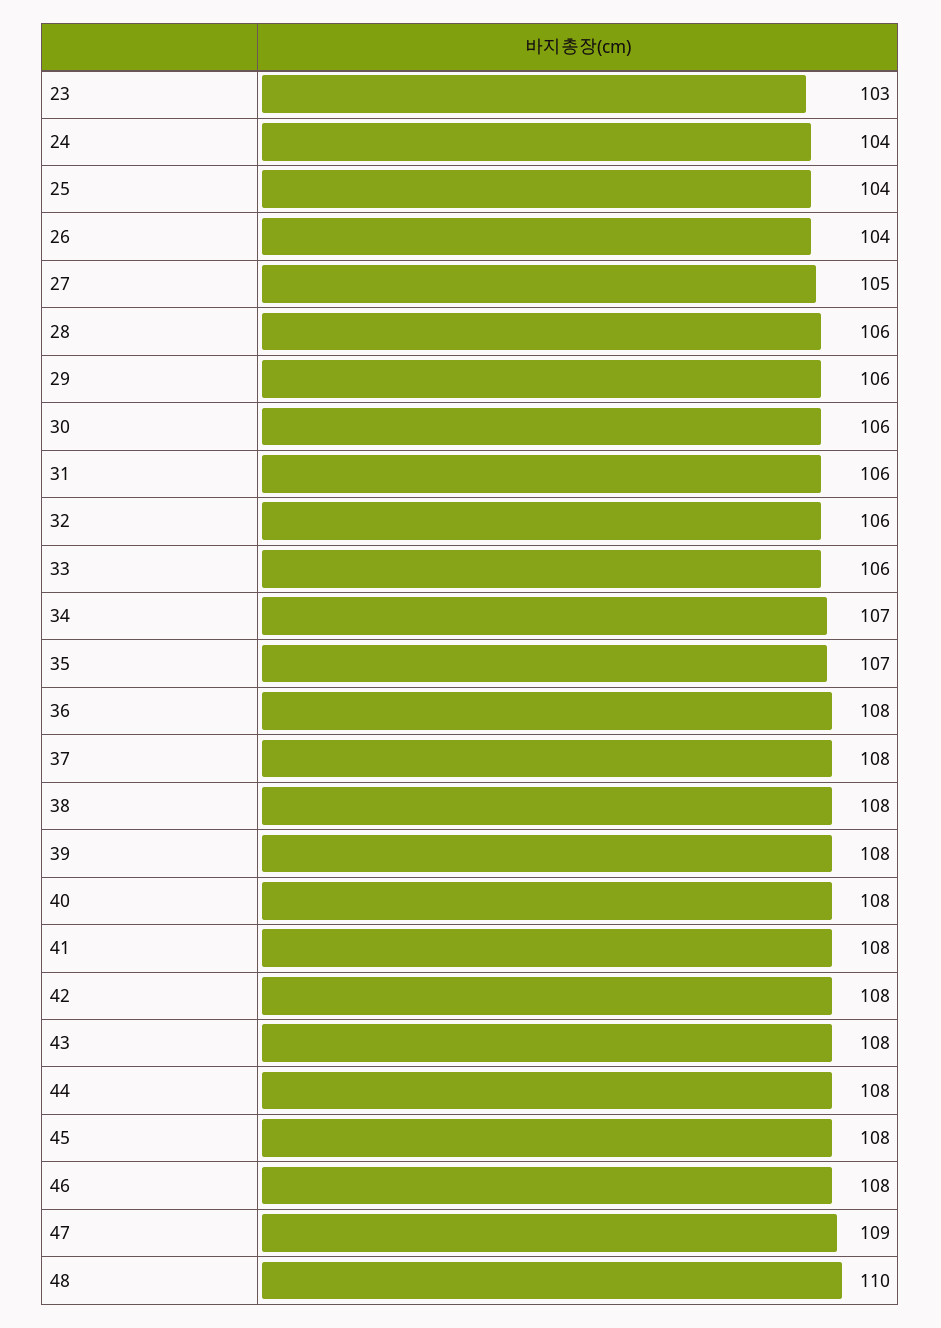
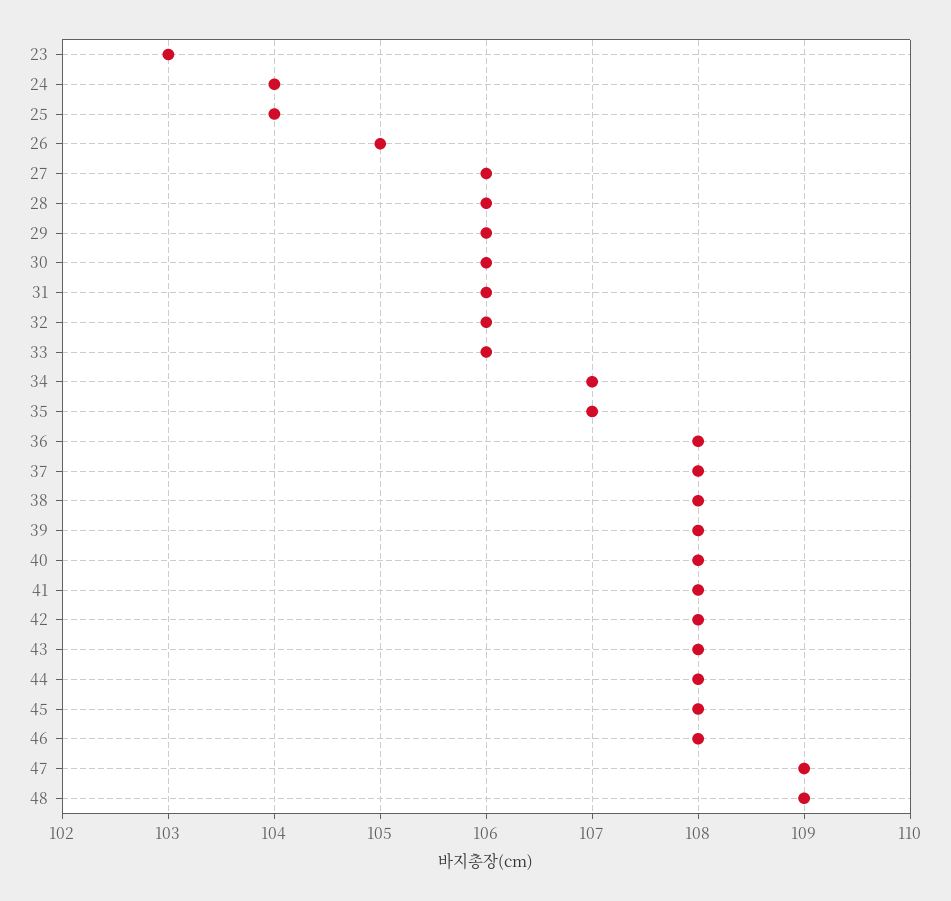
26: 104 -> 105
27: 105 -> 106
48: 110 -> 109

